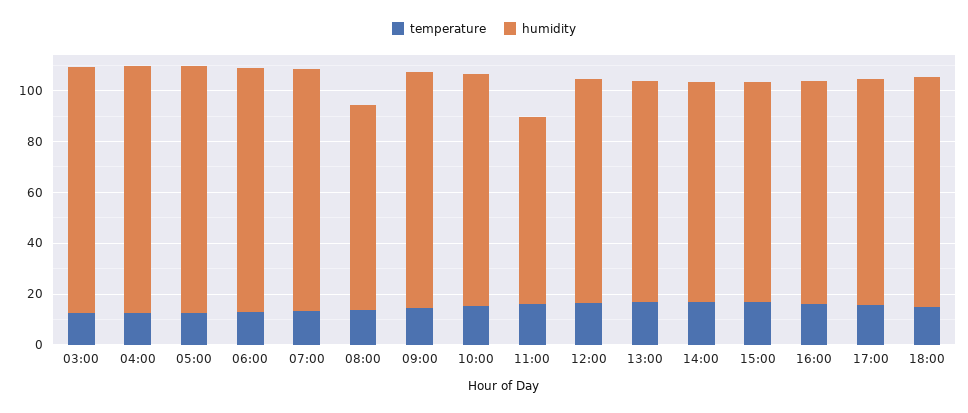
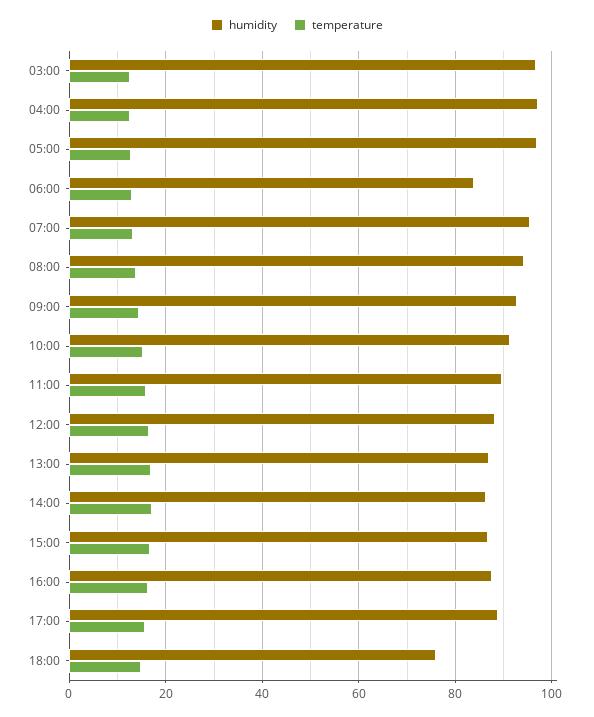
humidity, 06:00: 95 -> 84
humidity, 08:00: 80 -> 94
humidity, 11:00: 75 -> 90
humidity, 18:00: 90 -> 76

